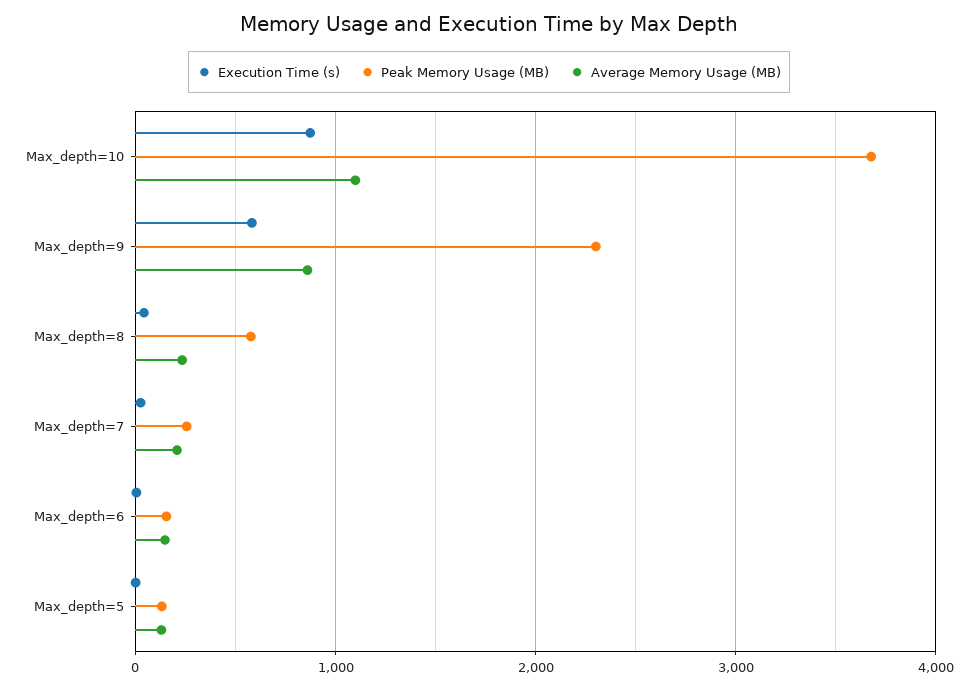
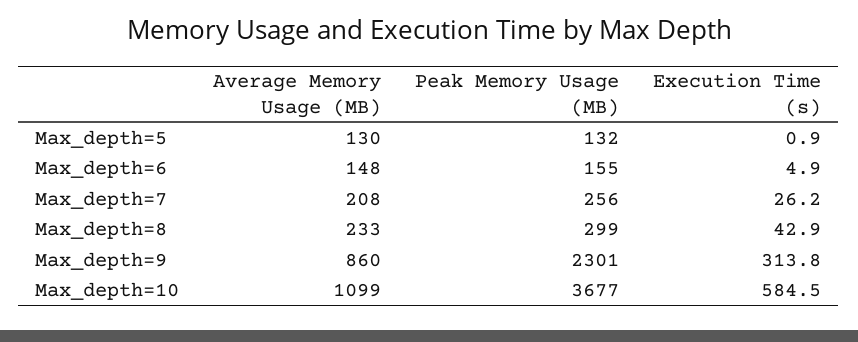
Execution Time (s), Max_depth=10: 900 -> 584.5
Execution Time (s), Max_depth=9: 600 -> 313.8
Peak Memory Usage (MB), Max_depth=8: 600 -> 299

